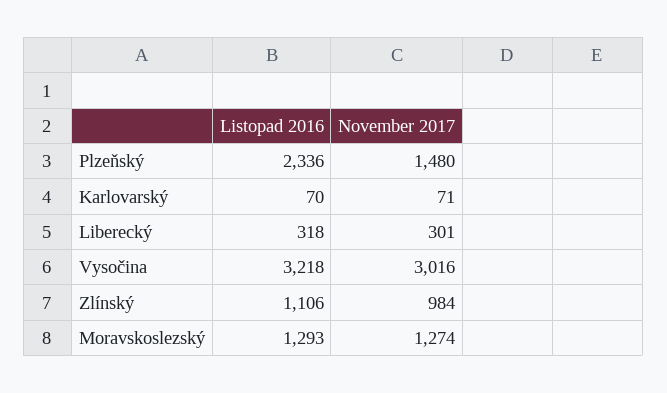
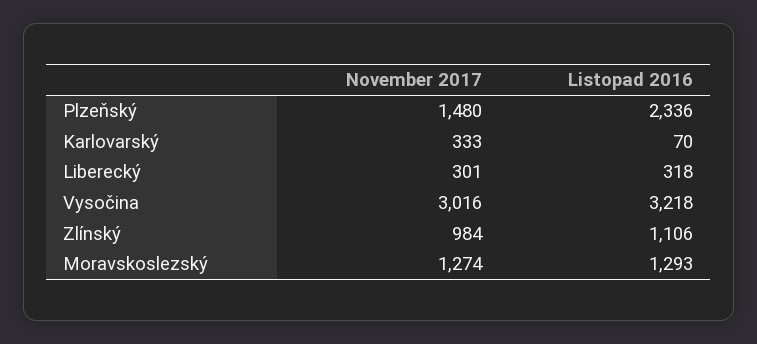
November 2017, Karlovarský: 71 -> 333

